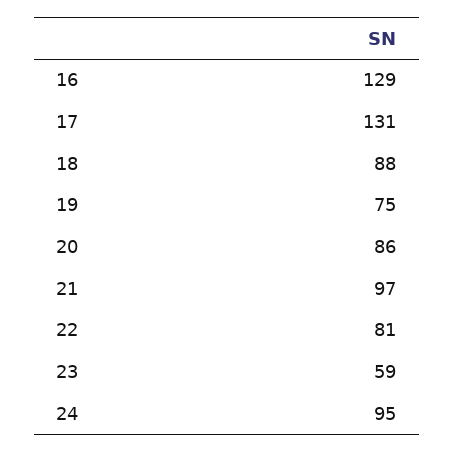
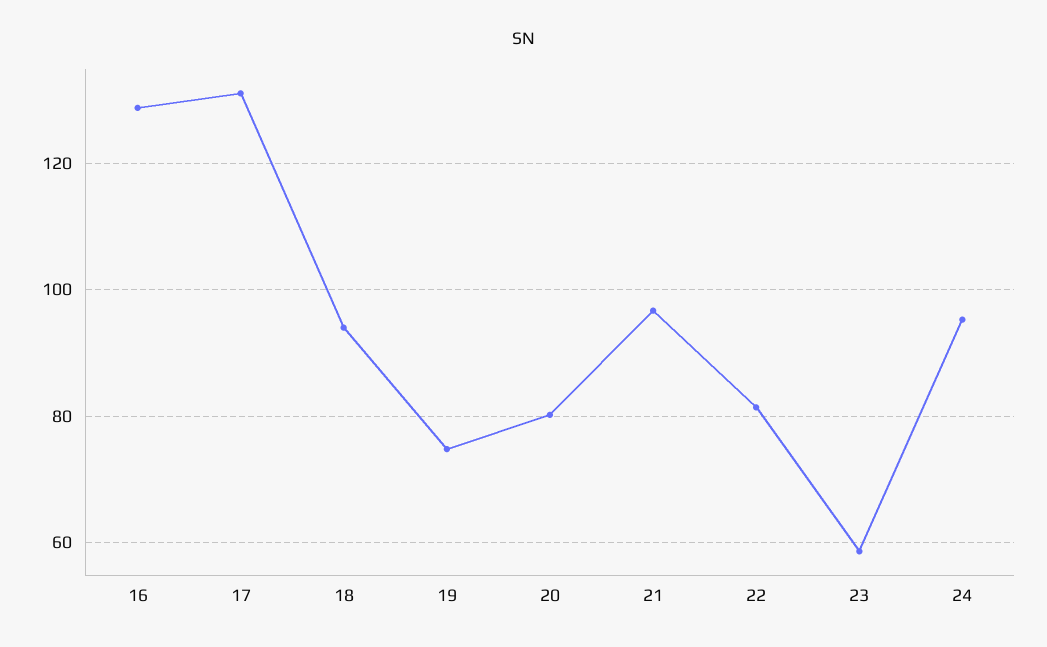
18: 88 -> 94
20: 86 -> 80

